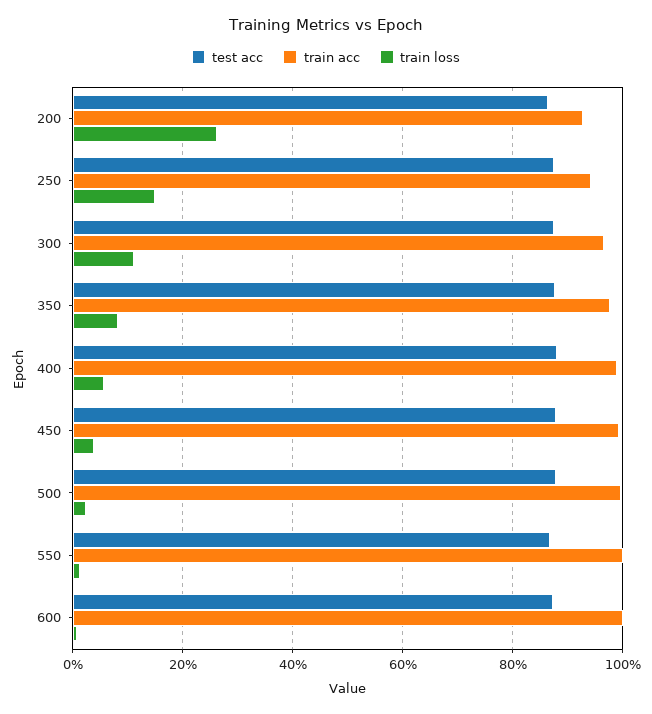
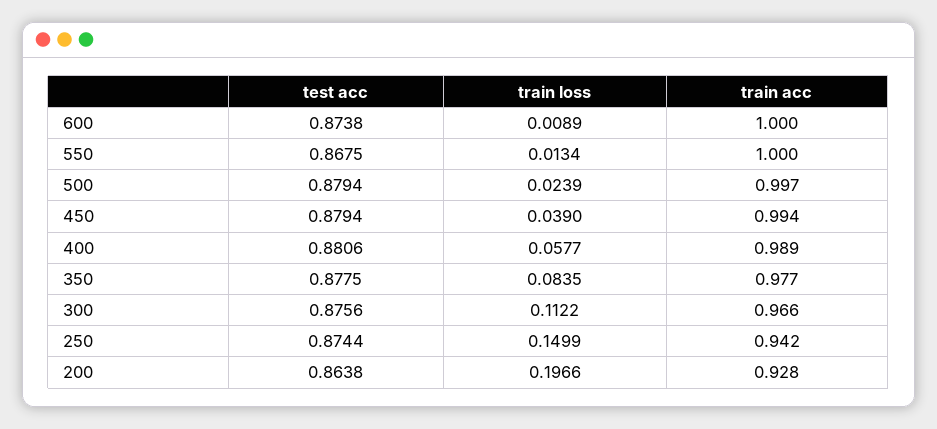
train loss, 200: 0.26 -> 0.1966

